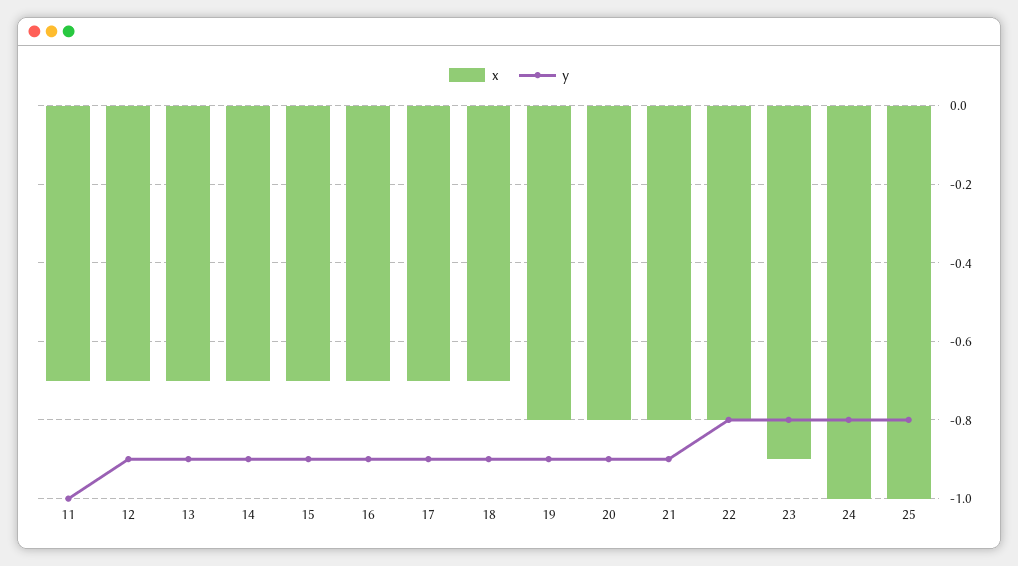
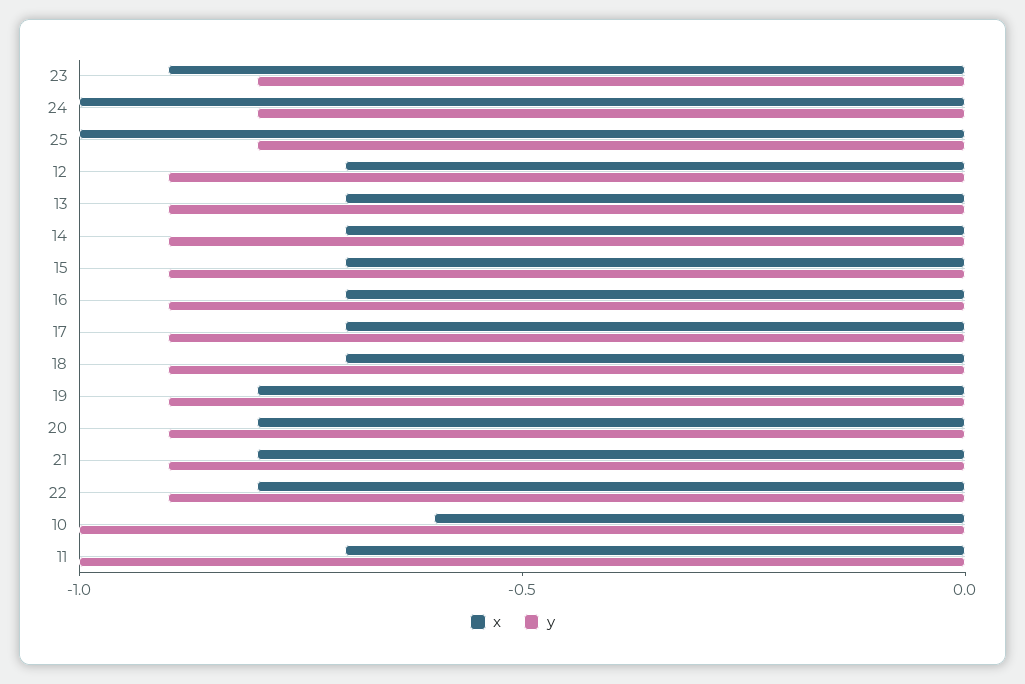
y, 22: -0.8 -> -0.9
x, 10: none -> -0.6
y, 10: none -> -1

